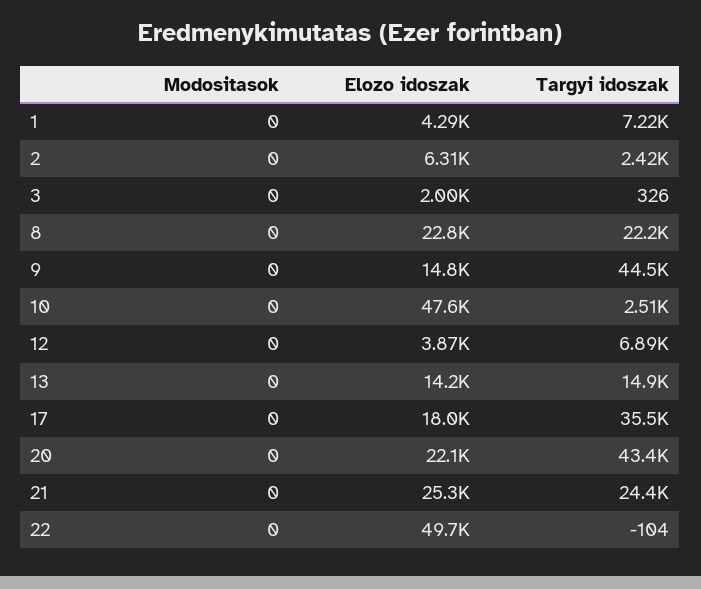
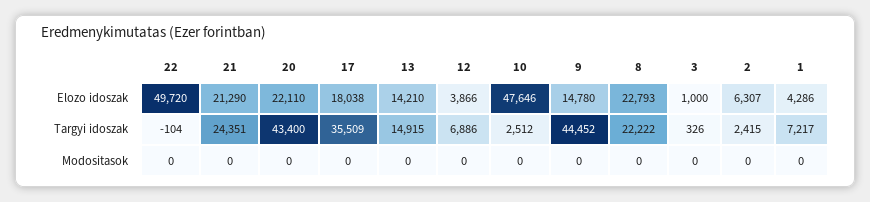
Elozo idoszak, 3: 2000 -> 1000
Elozo idoszak, 21: 25300 -> 21290

